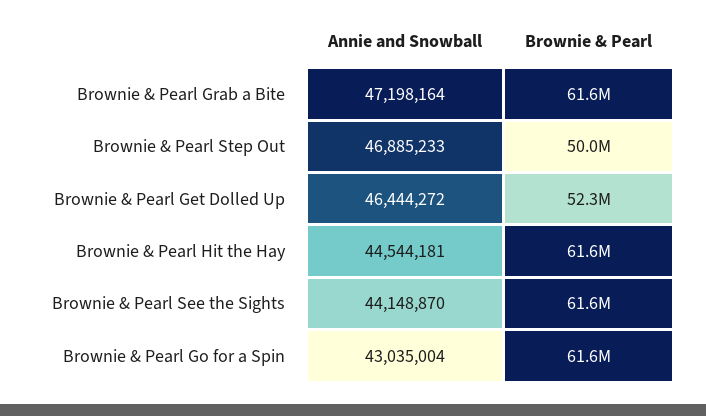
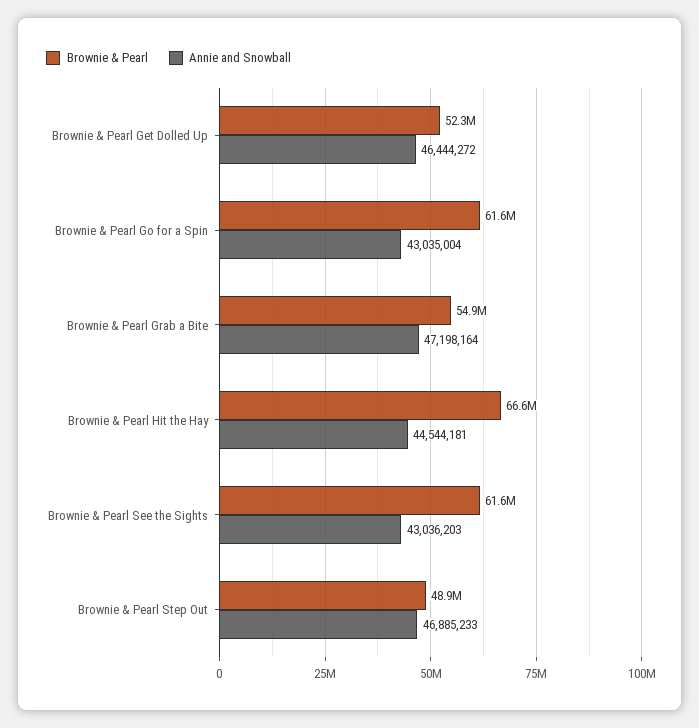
Brownie & Pearl, Brownie & Pearl Grab a Bite: 61600000 -> 54900000
Brownie & Pearl, Brownie & Pearl Step Out: 50000000 -> 48900000
Brownie & Pearl, Brownie & Pearl Hit the Hay: 61600000 -> 66600000
Annie and Snowball, Brownie & Pearl See the Sights: 44148870 -> 43036203

